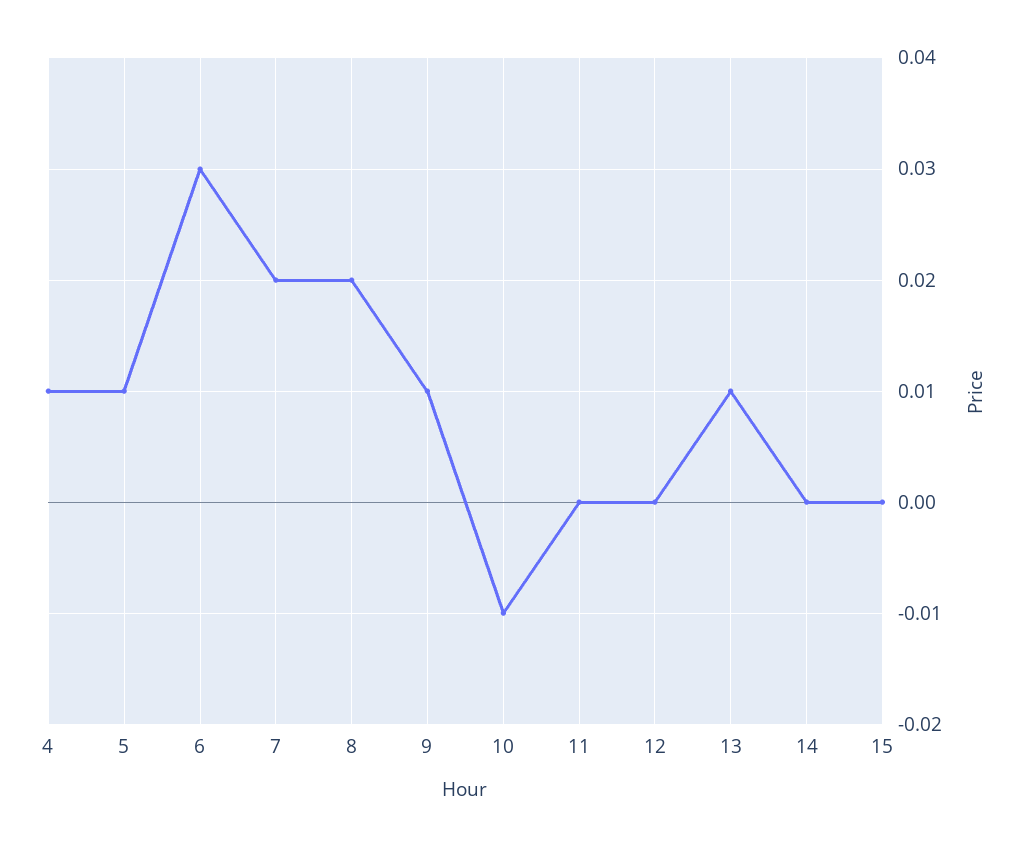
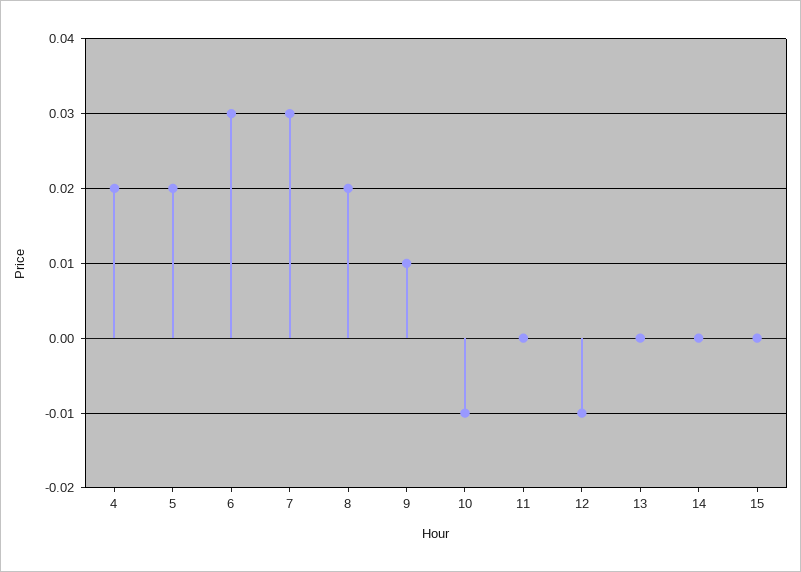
4: 0.01 -> 0.02
5: 0.01 -> 0.02
7: 0.02 -> 0.03
12: 0 -> -0.01
13: 0.01 -> 0

